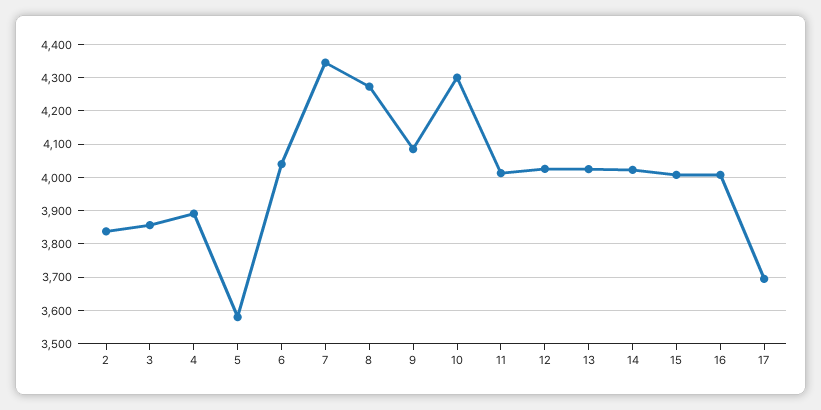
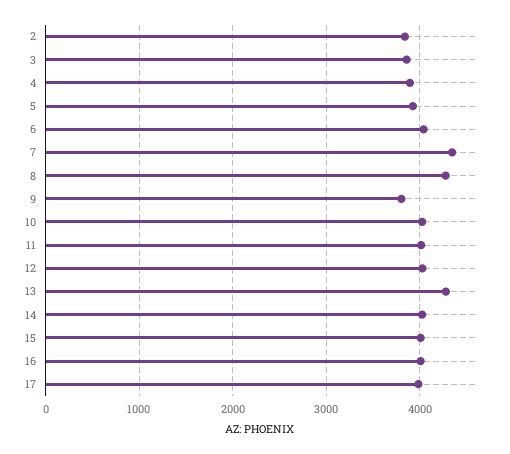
5: 3580 -> 3900
9: 4080 -> 3800
10: 4300 -> 4000
13: 4020 -> 4300
17: 3700 -> 4000

